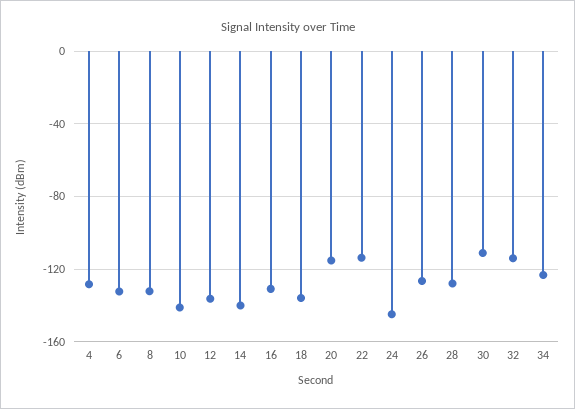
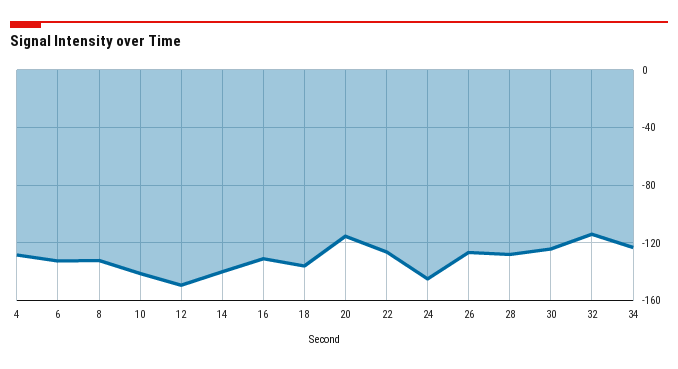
12: -135 -> -150
22: -115 -> -125
30: -110 -> -125

